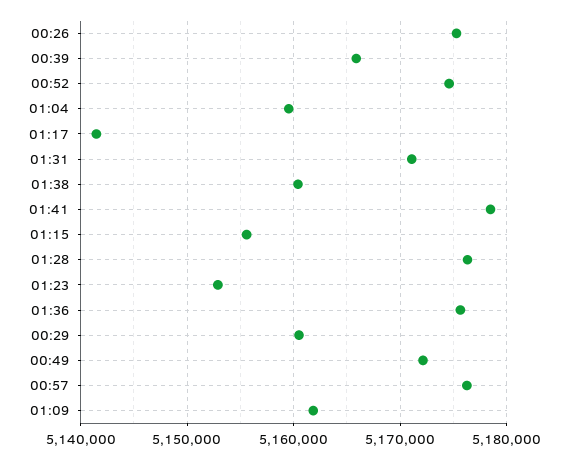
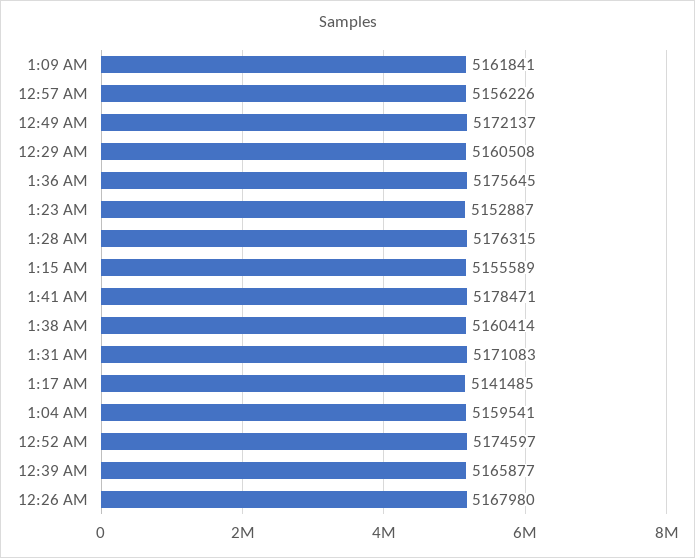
00:26: 5175000 -> 5167980
00:57: 5176000 -> 5156226

